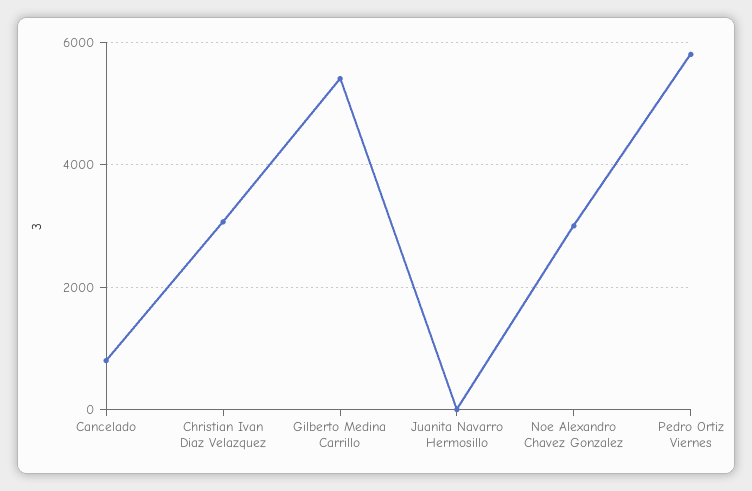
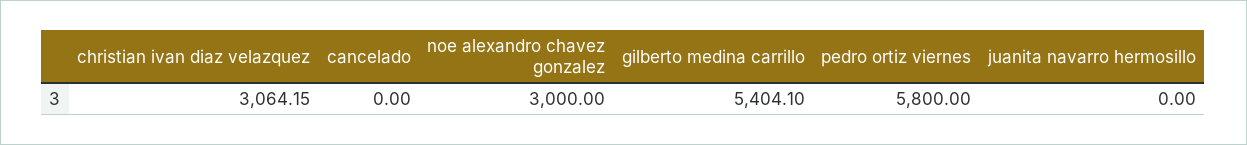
Cancelado: 800 -> 0

